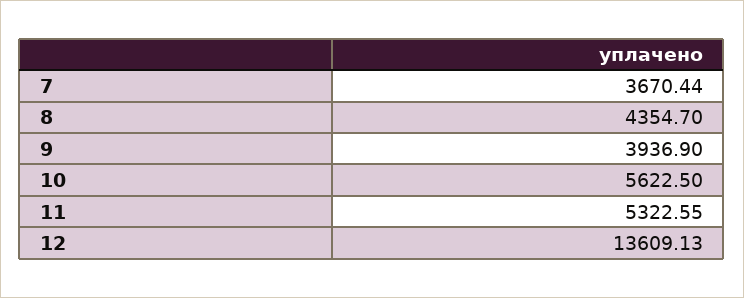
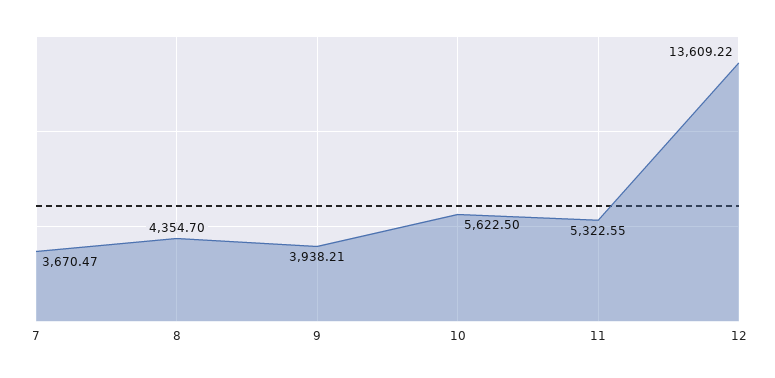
7: 3670.44 -> 3670.47
9: 3936.9 -> 3938.21
12: 13609.13 -> 13609.22

